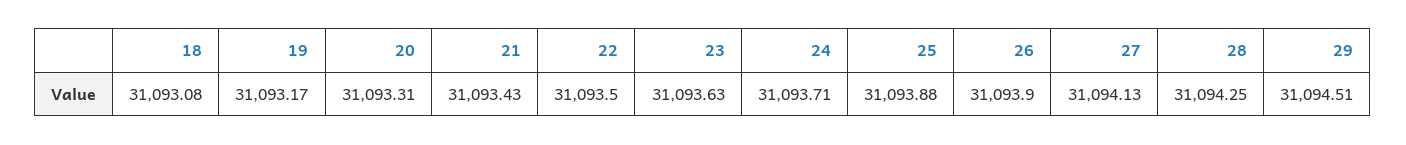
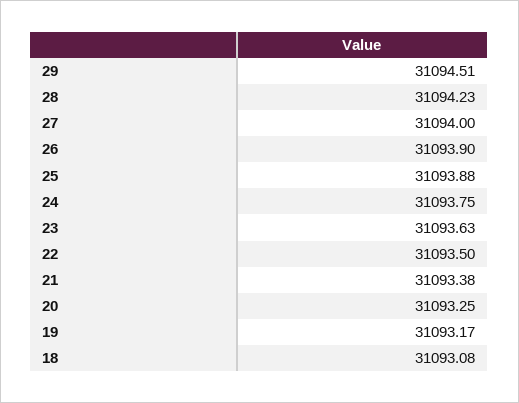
20: 31093.31 -> 31093.25
21: 31093.43 -> 31093.38
24: 31093.71 -> 31093.75
27: 31094.13 -> 31094
28: 31094.25 -> 31094.23

